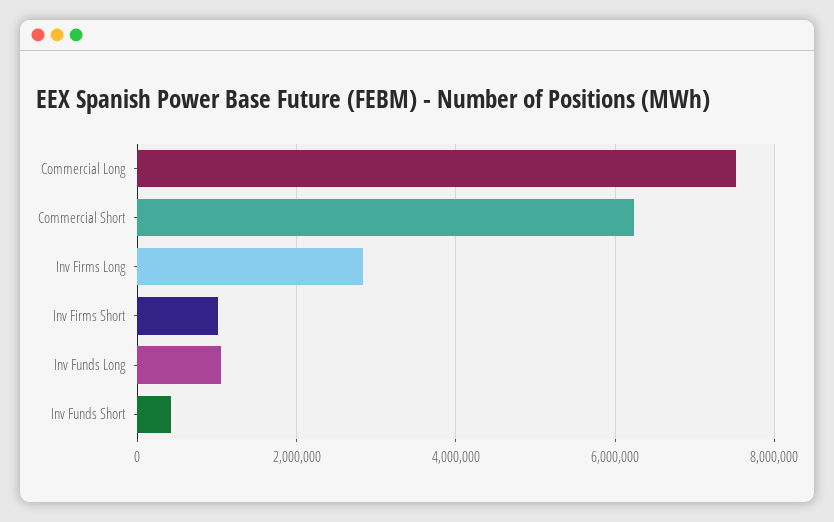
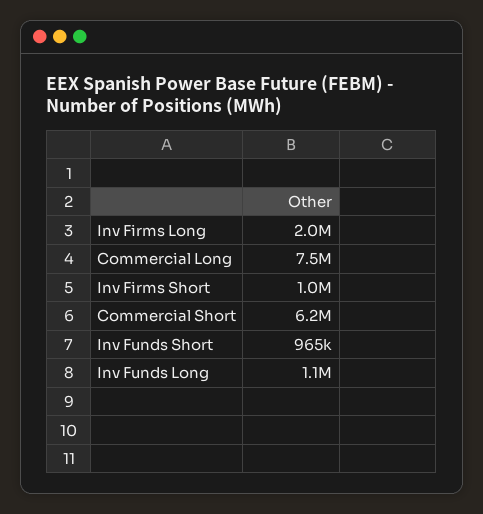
Inv Firms Long: 2800000 -> 2000000
Inv Funds Short: 400000 -> 965000

